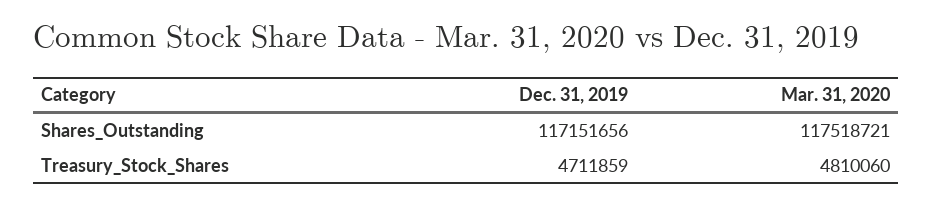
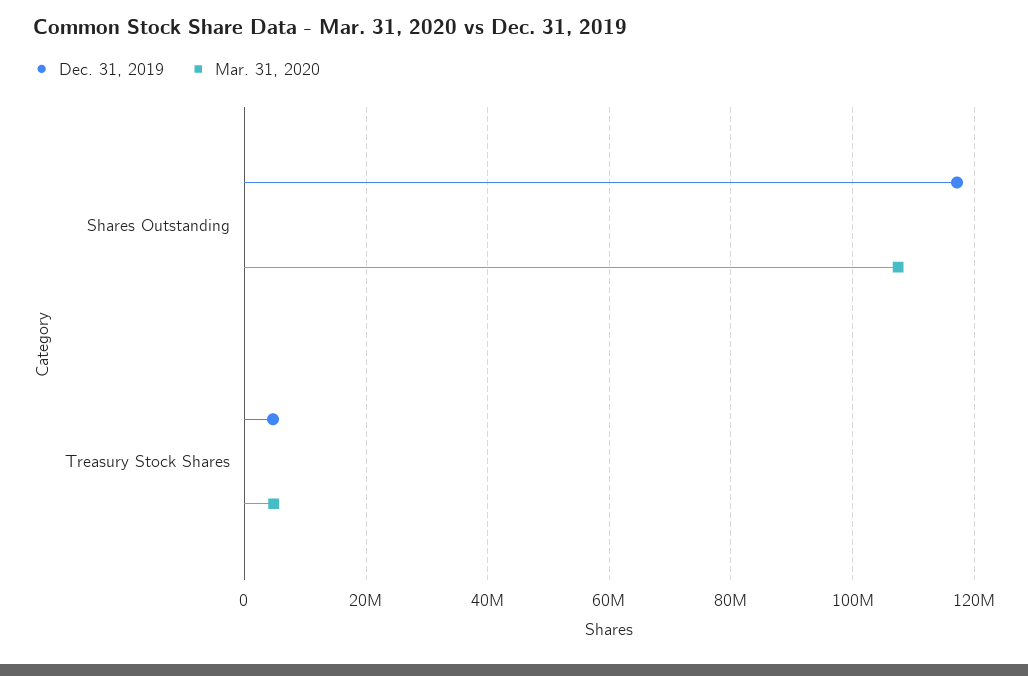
Mar. 31, 2020, Shares_Outstanding: 117518721 -> 108000000

